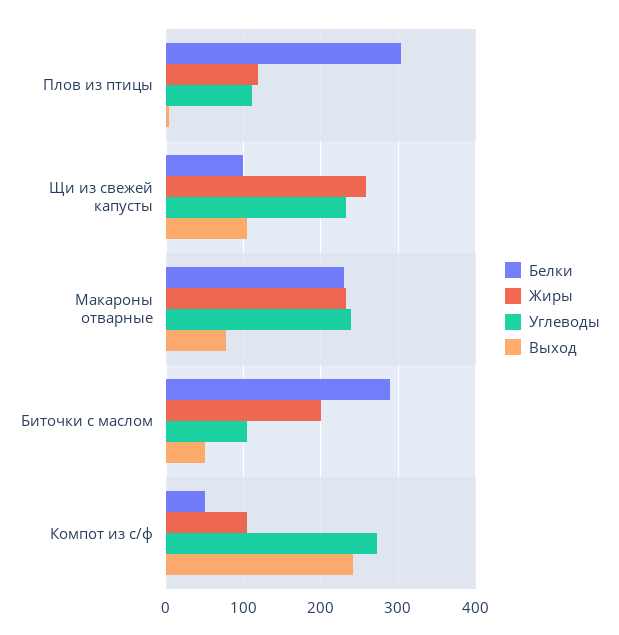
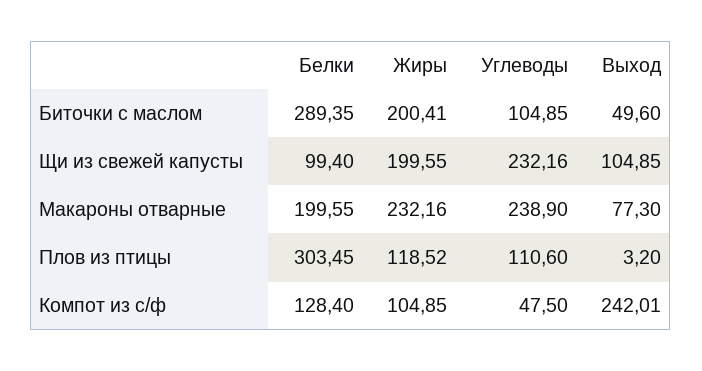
Жиры, Щи из свежей капусты: 260 -> 199.55
Белки, Макароны отварные: 230 -> 199.55
Белки, Компот из с/ф: 50 -> 128.4
Углеводы, Компот из с/ф: 270 -> 47.5

